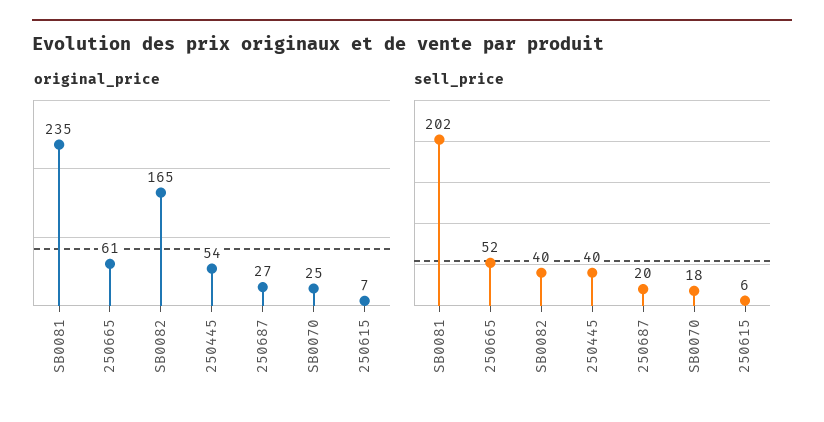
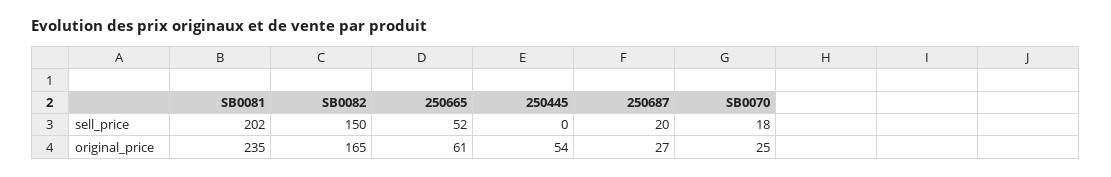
original_price, 250615: 7 -> none
sell_price, SB0082: 40 -> 150
sell_price, 250445: 40 -> 0
sell_price, 250615: 6 -> none

